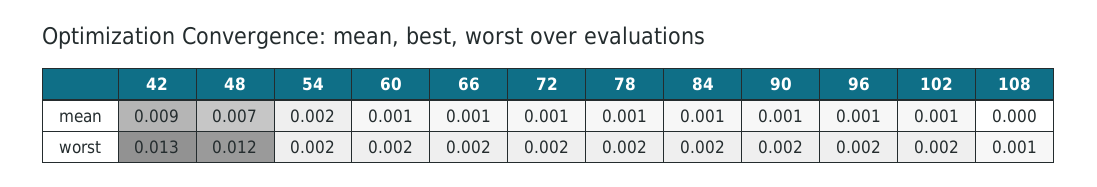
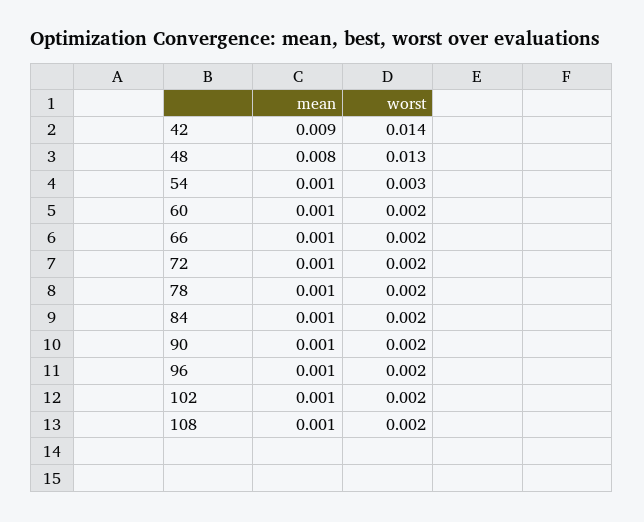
48, mean: 0.007 -> 0.008
54, mean: 0.002 -> 0.001
108, mean: 0 -> 0.001
42, worst: 0.013 -> 0.014
48, worst: 0.012 -> 0.013
54, worst: 0.002 -> 0.003
108, worst: 0.001 -> 0.002

